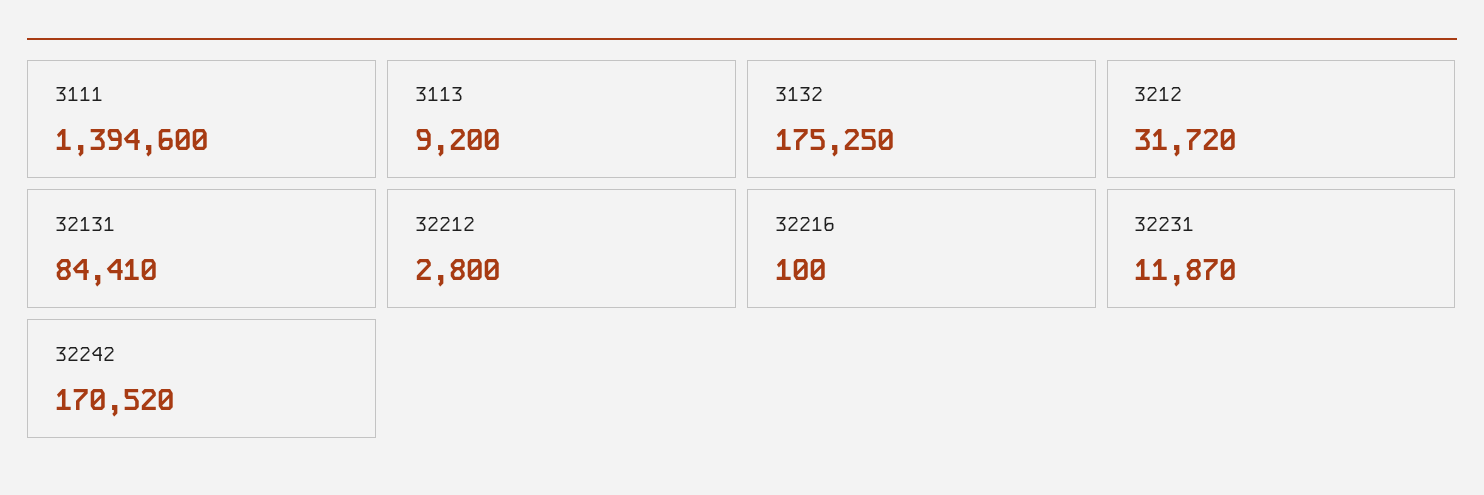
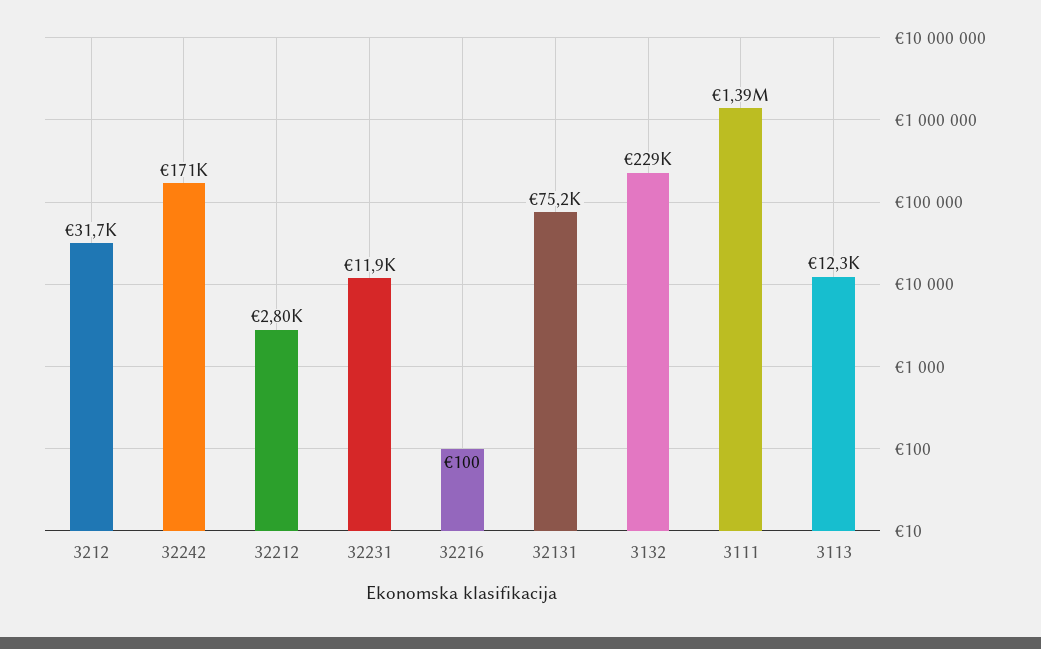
3113: 9200 -> 12300
3132: 175250 -> 229000
32131: 84410 -> 75200

